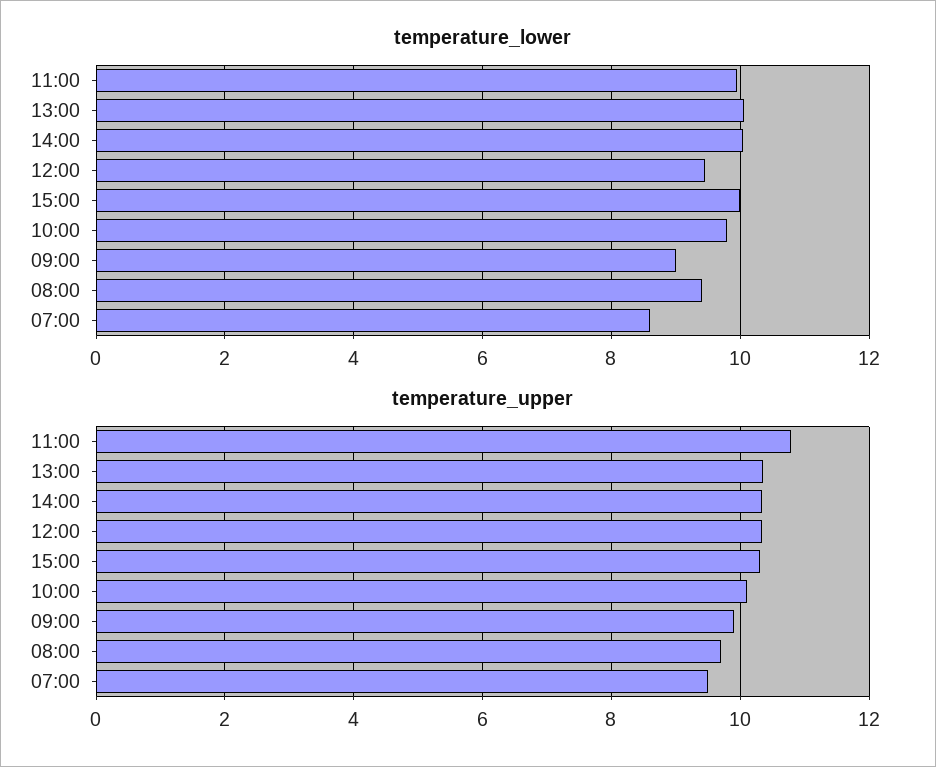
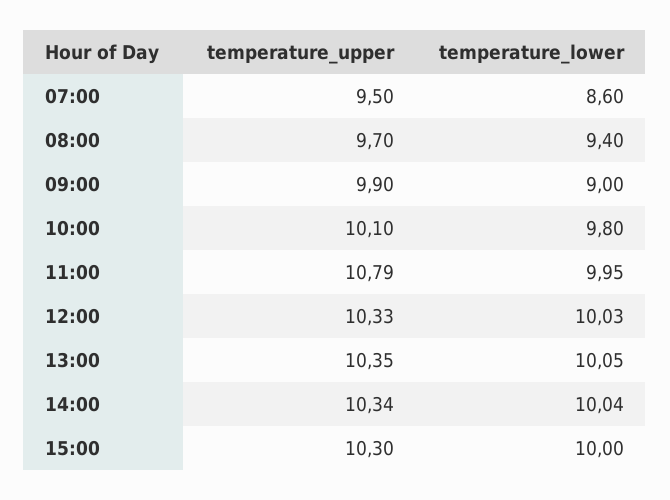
temperature_lower, 12:00: 9.4 -> 10.03

